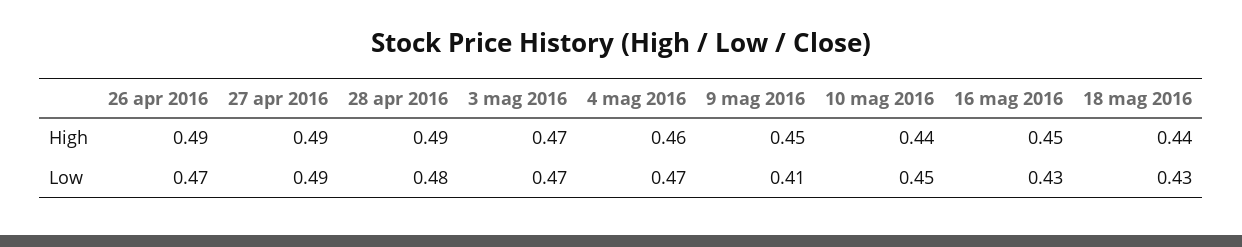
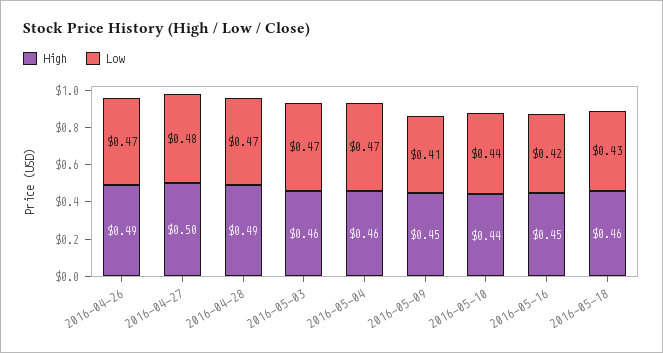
High, 27 apr 2016: 0.49 -> 0.5
High, 3 mag 2016: 0.47 -> 0.46
High, 18 mag 2016: 0.44 -> 0.46
Low, 27 apr 2016: 0.49 -> 0.48
Low, 28 apr 2016: 0.48 -> 0.47
Low, 10 mag 2016: 0.45 -> 0.44
Low, 16 mag 2016: 0.43 -> 0.42

